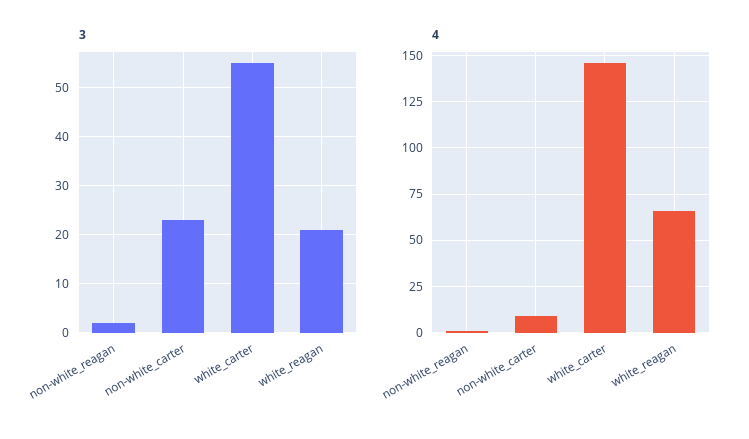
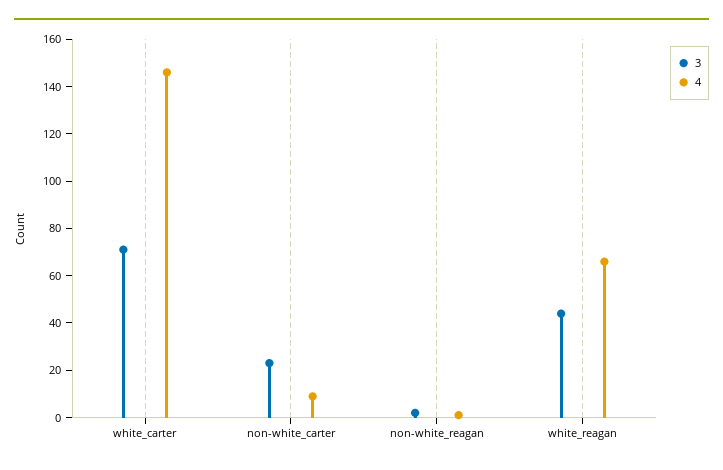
3, white_carter: 55 -> 70
3, white_reagan: 20 -> 45

